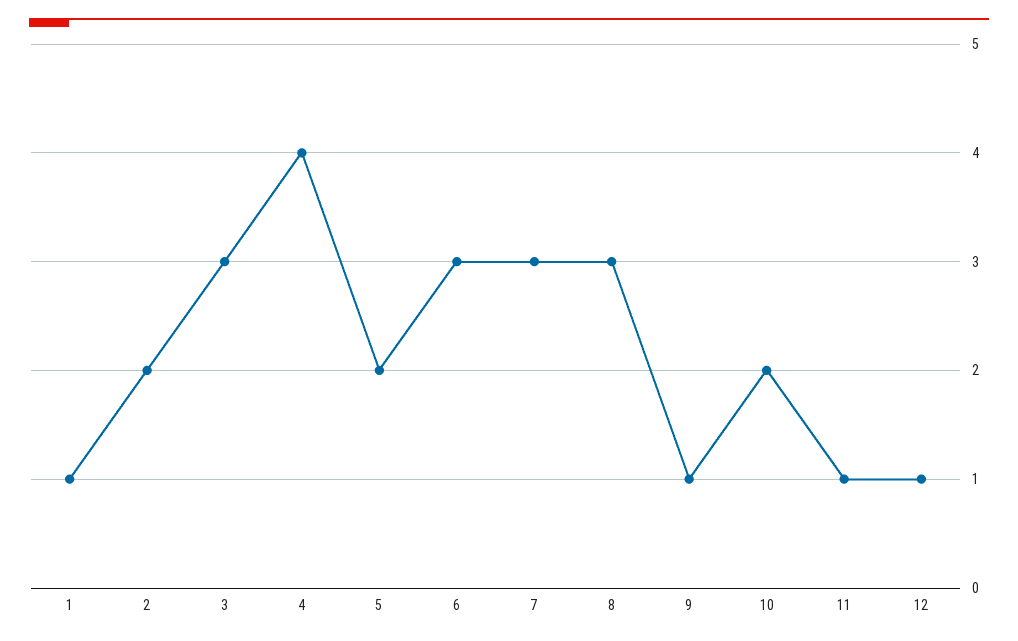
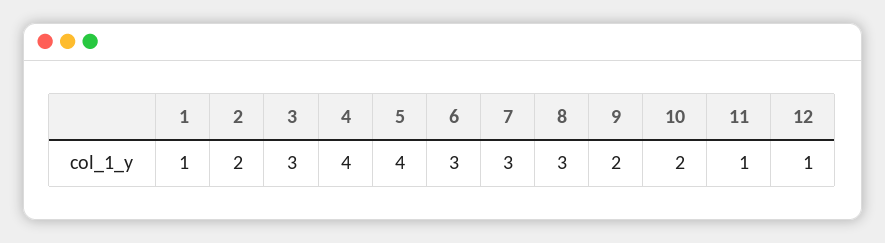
5: 2 -> 4
9: 1 -> 2

